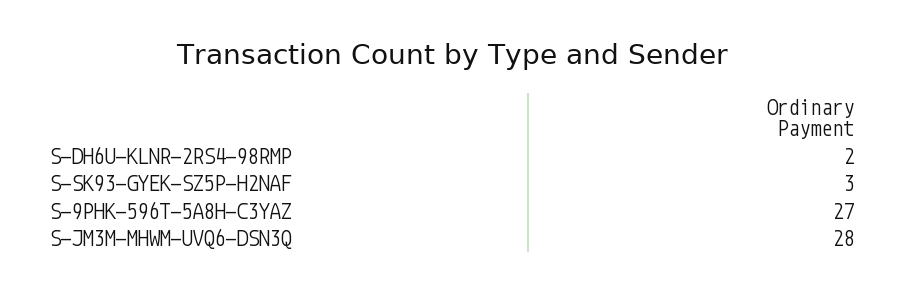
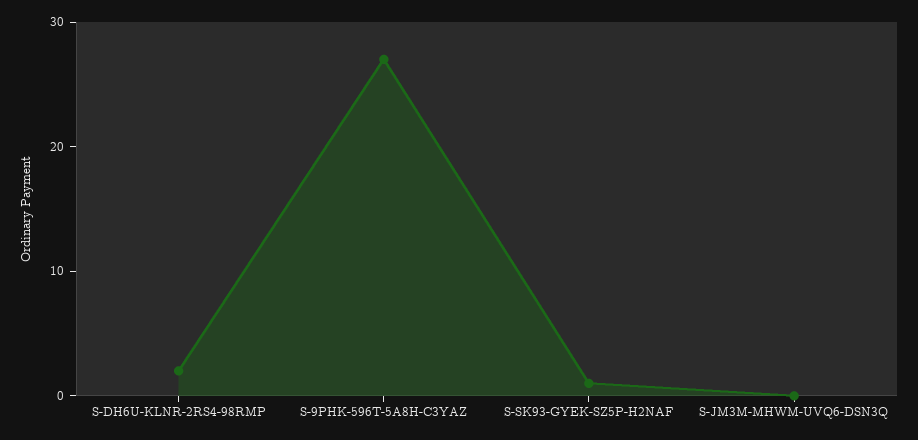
S-SK93-GYEK-SZ5P-H2NAF: 3 -> 1
S-JM3M-MHWM-UVQ6-DSN3Q: 28 -> 0

